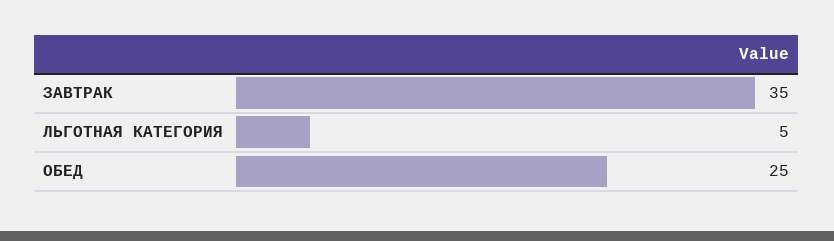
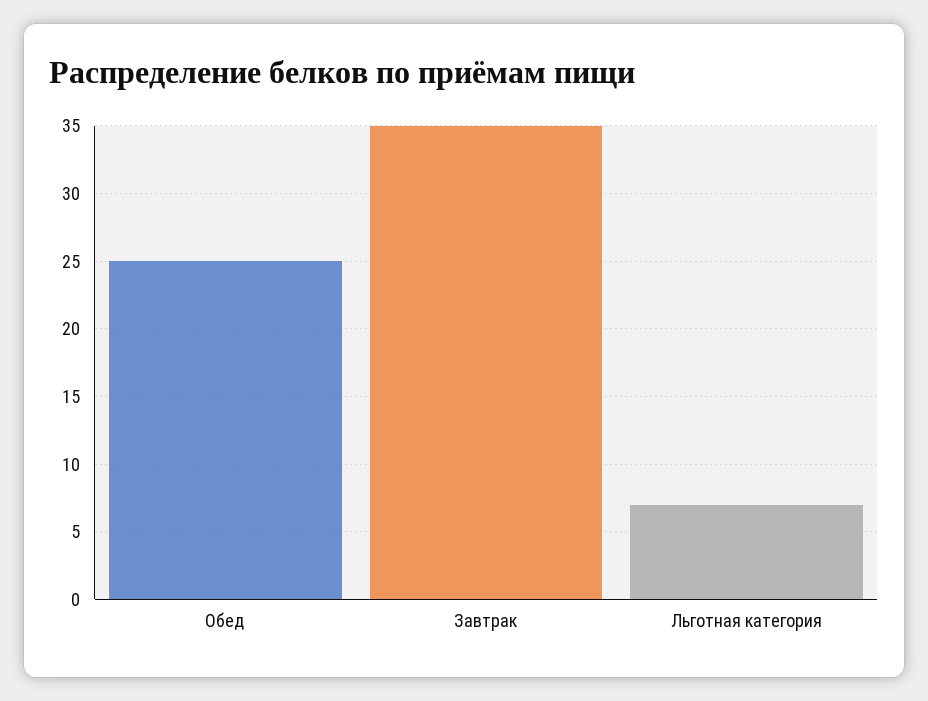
ЛЬГОТНАЯ КАТЕГОРИЯ: 5 -> 7

